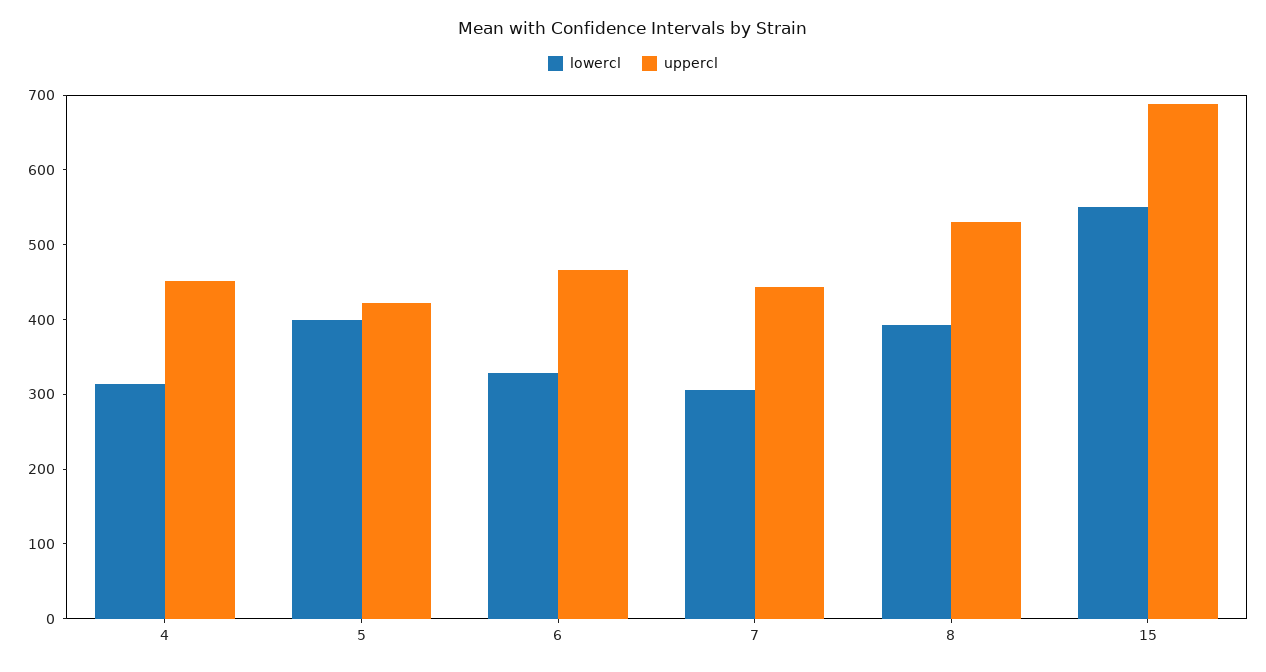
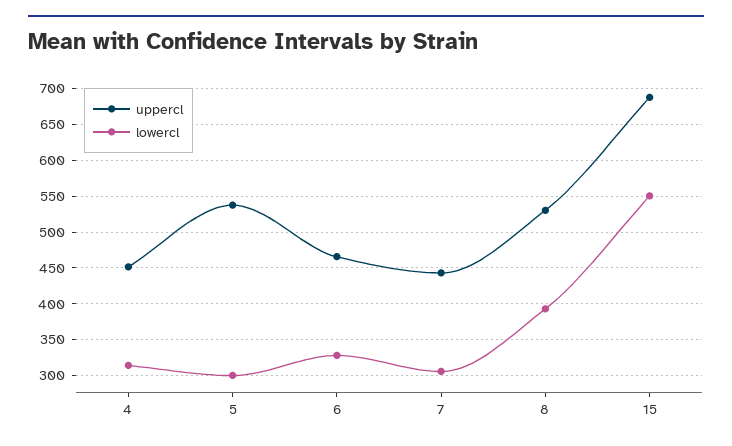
lowercl, 5: 400 -> 300
uppercl, 5: 420 -> 540

